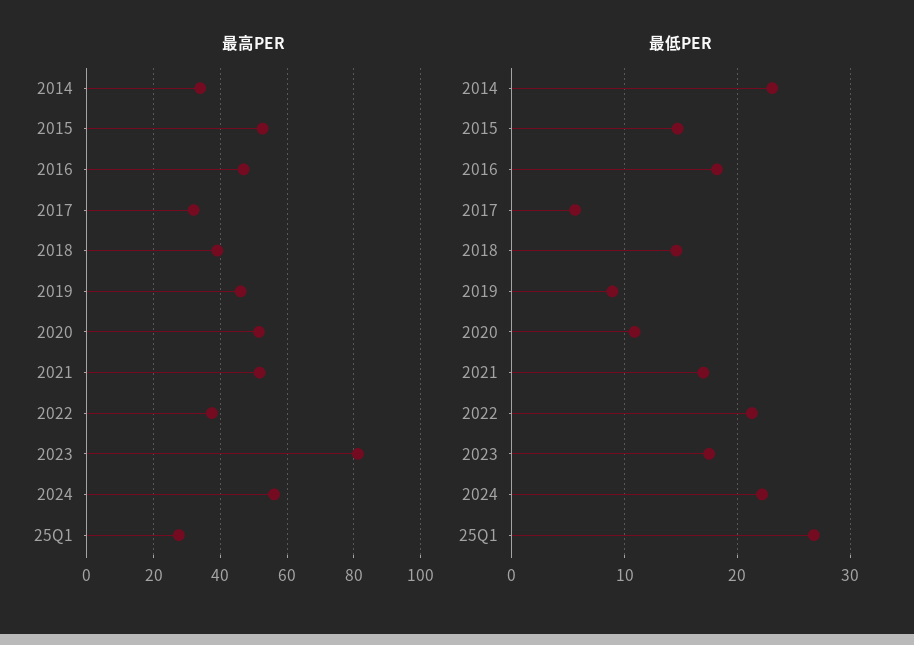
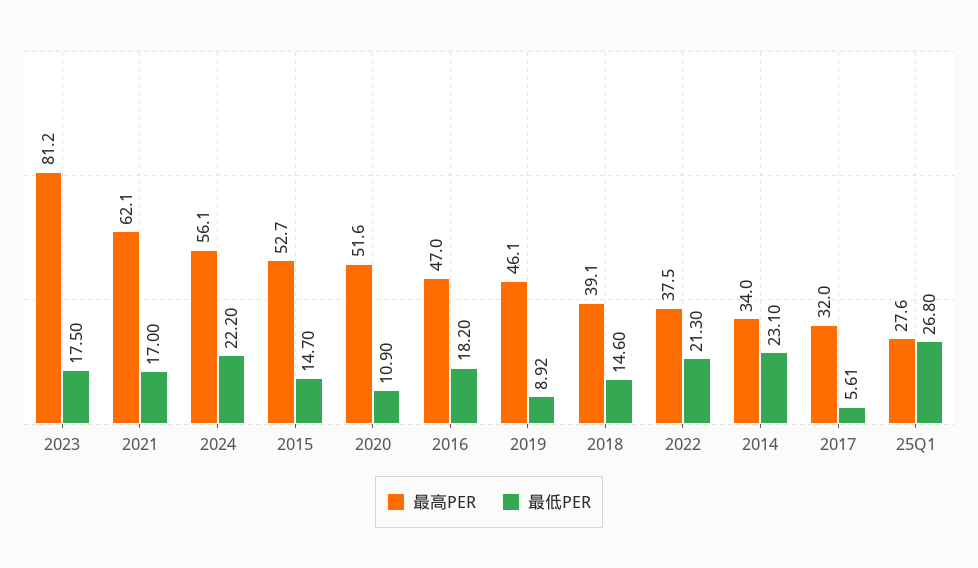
最高PER, 2021: 52 -> 62.1

